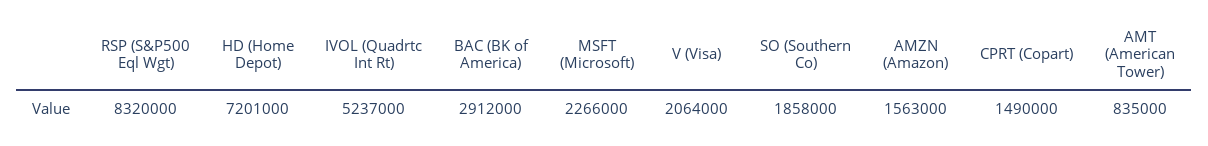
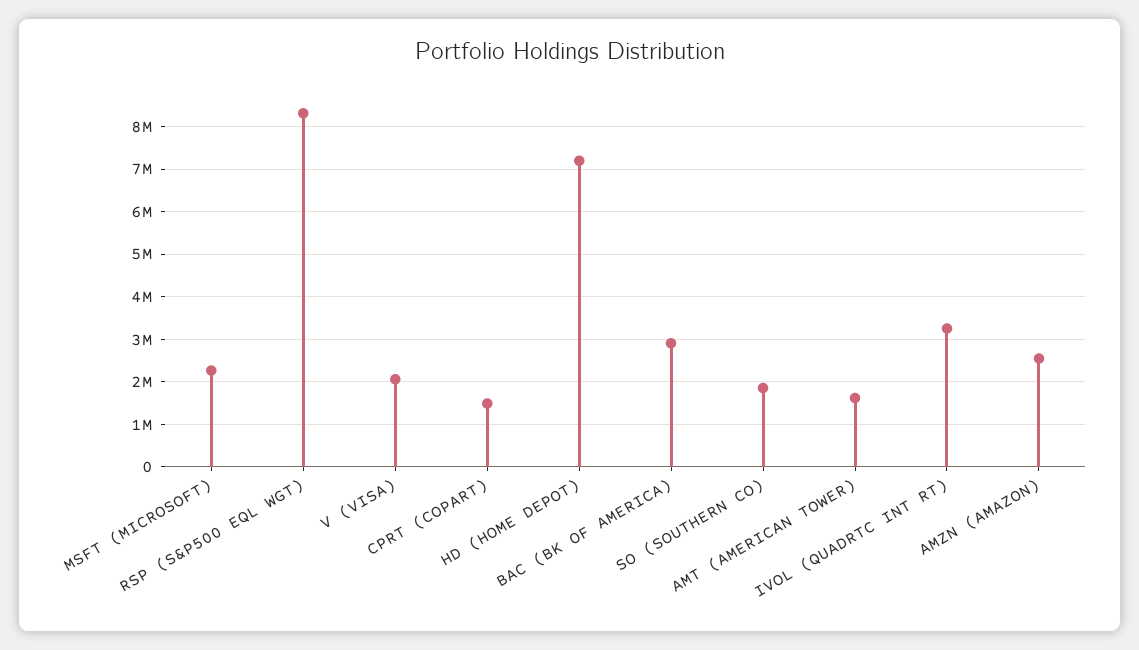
IVOL (Quadrtc Int Rt): 5237000 -> 3200000
AMZN (Amazon): 1563000 -> 2600000
AMT (American Tower): 835000 -> 1600000

